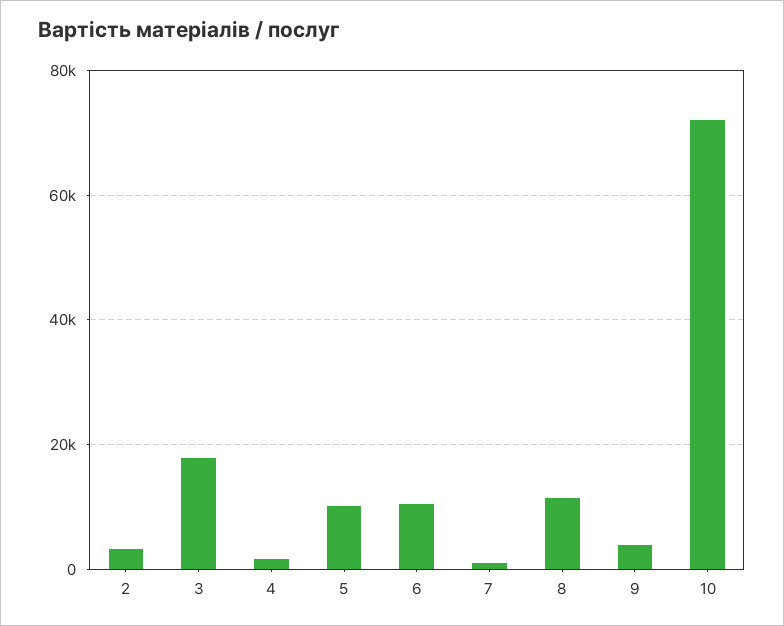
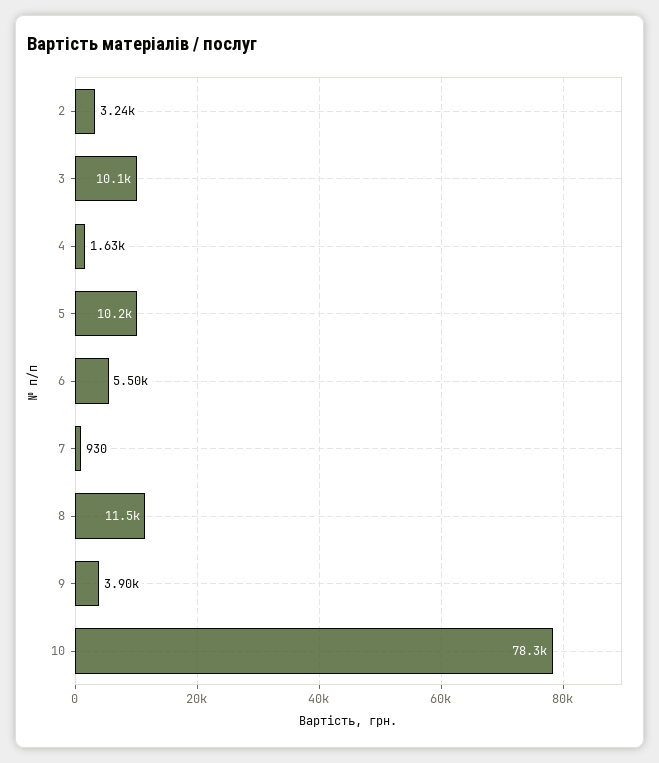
3: 18000 -> 10100
6: 10000 -> 5500
10: 72000 -> 78300

